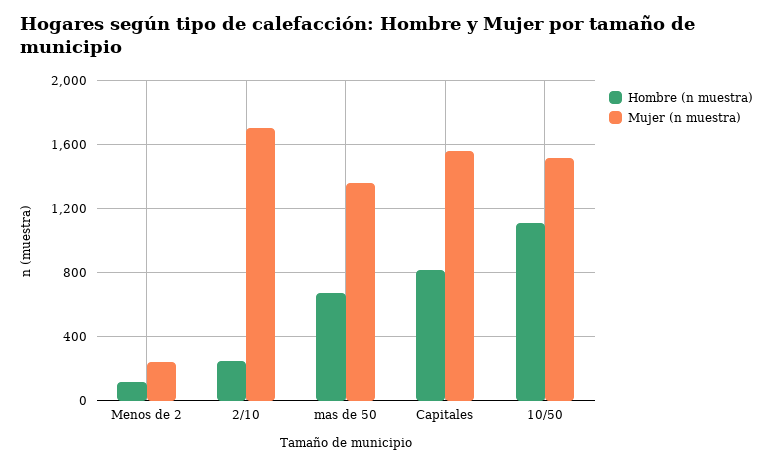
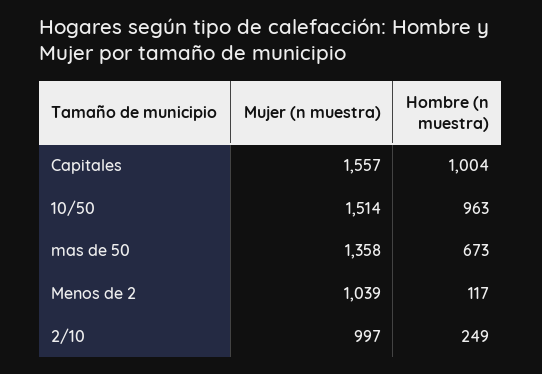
Mujer (n muestra), Menos de 2: 250 -> 1039
Mujer (n muestra), 2/10: 1700 -> 997
Hombre (n muestra), Capitales: 800 -> 1004
Hombre (n muestra), 10/50: 1100 -> 963

